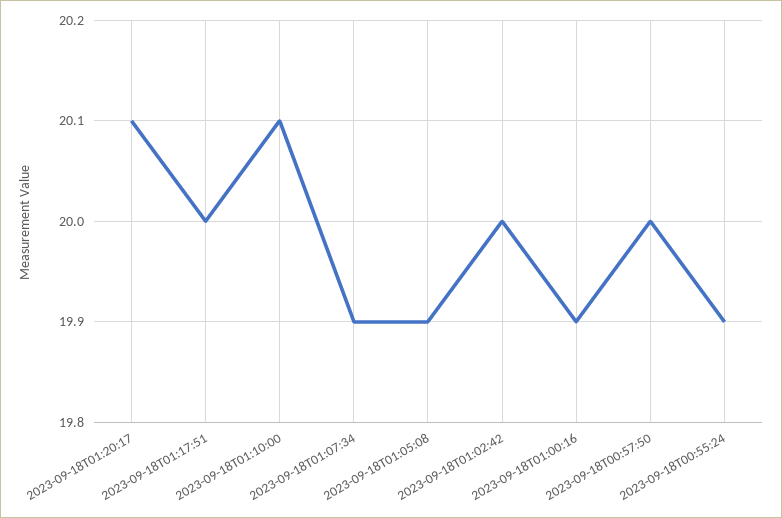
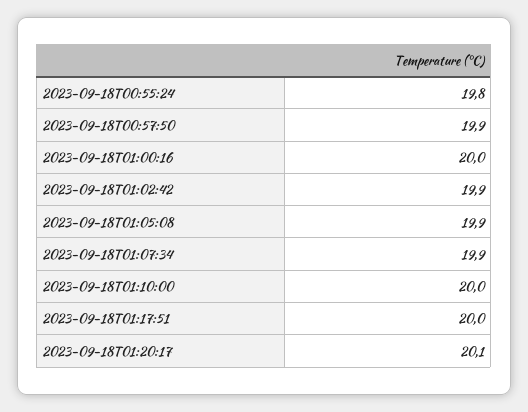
2023-09-18T01:10:00: 20.1 -> 20
2023-09-18T01:02:42: 20 -> 19.9
2023-09-18T01:00:16: 19.9 -> 20
2023-09-18T00:57:50: 20 -> 19.9
2023-09-18T00:55:24: 19.9 -> 19.8

